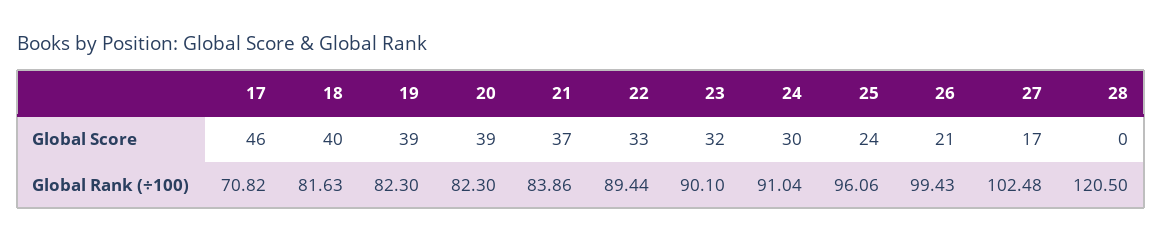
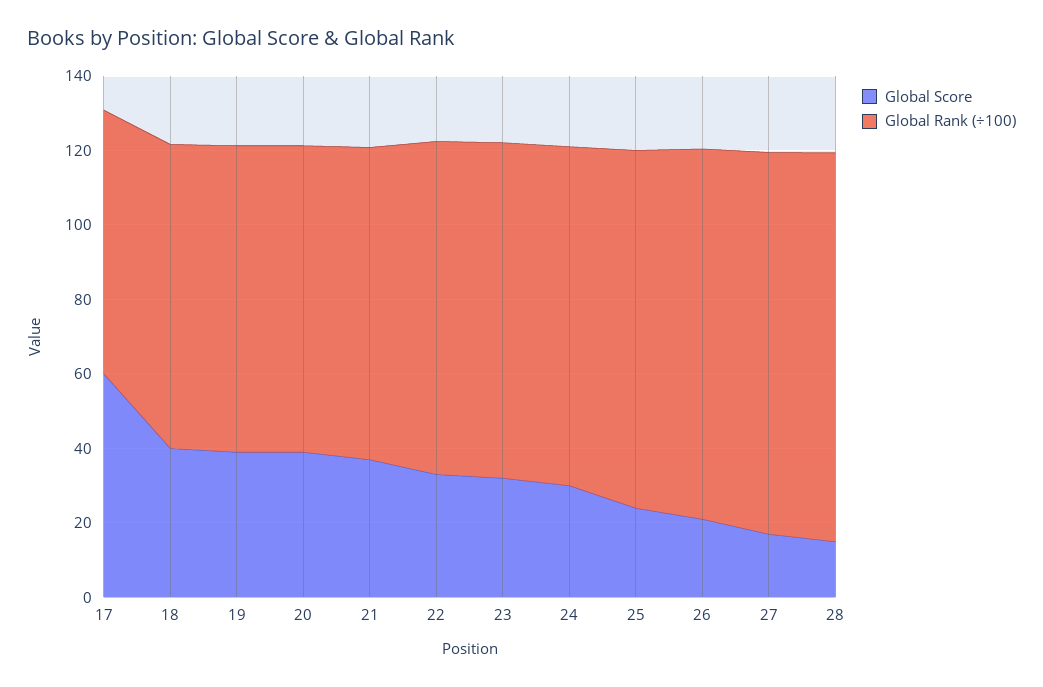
Global Score, 17: 46 -> 60
Global Score, 28: 0 -> 15
Global Rank (÷100), 28: 120.5 -> 105

